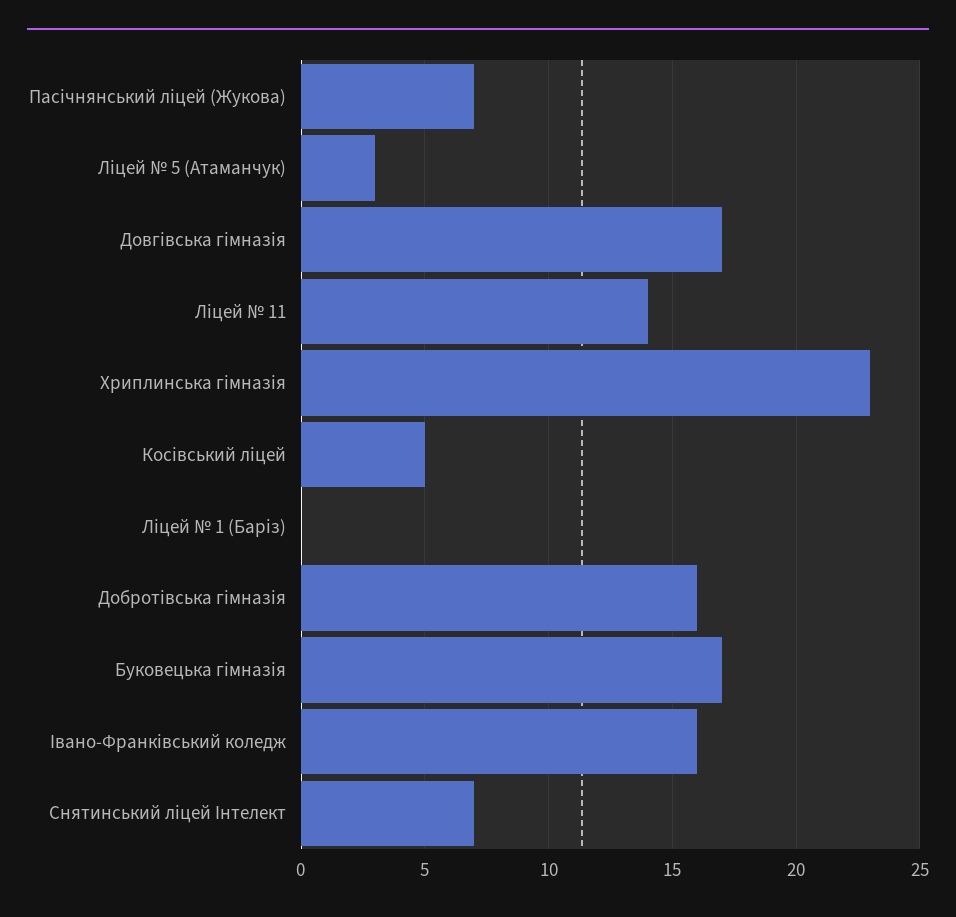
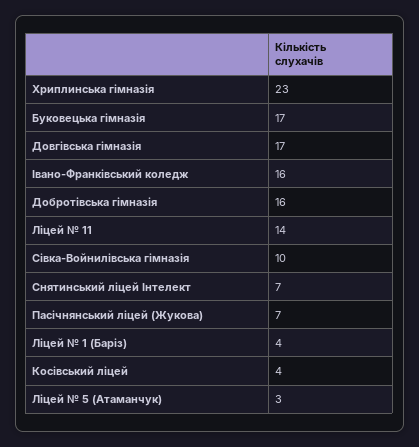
Косівський ліцей: 5 -> 4
Ліцей № 1 (Баріз): 0 -> 4
Сівка-Войнилівська гімназія: none -> 10

